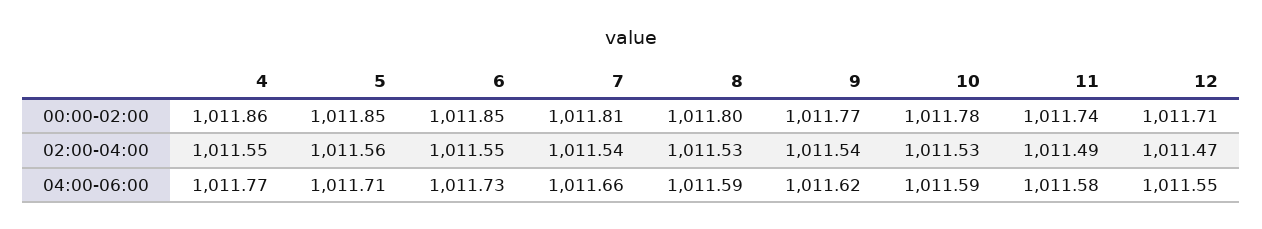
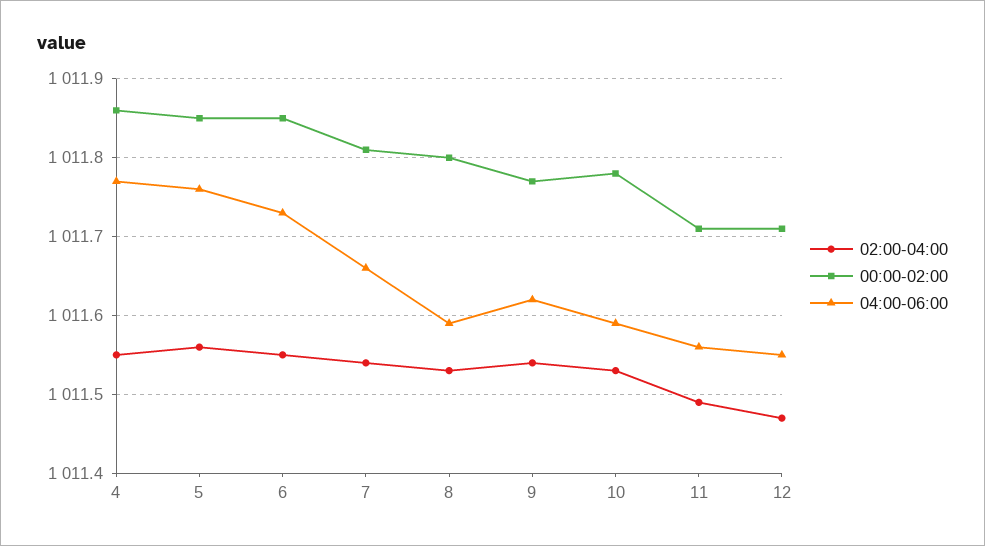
00:00-02:00, 11: 1011.74 -> 1011.71
04:00-06:00, 5: 1011.71 -> 1011.76
04:00-06:00, 11: 1011.58 -> 1011.56

